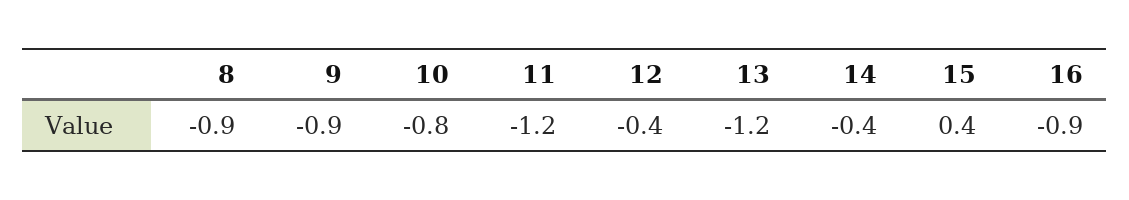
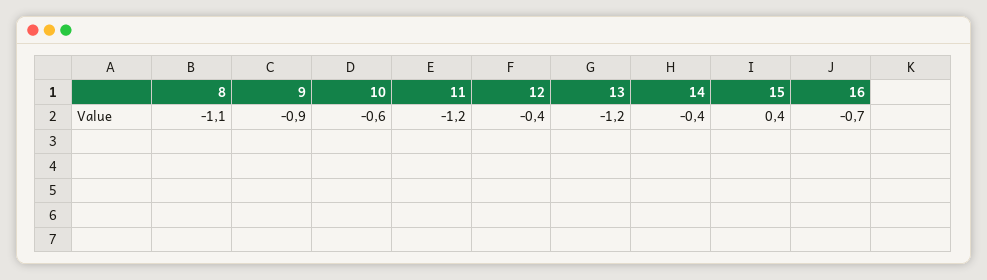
8: -0.9 -> -1.1
10: -0.8 -> -0.6
16: -0.9 -> -0.7

